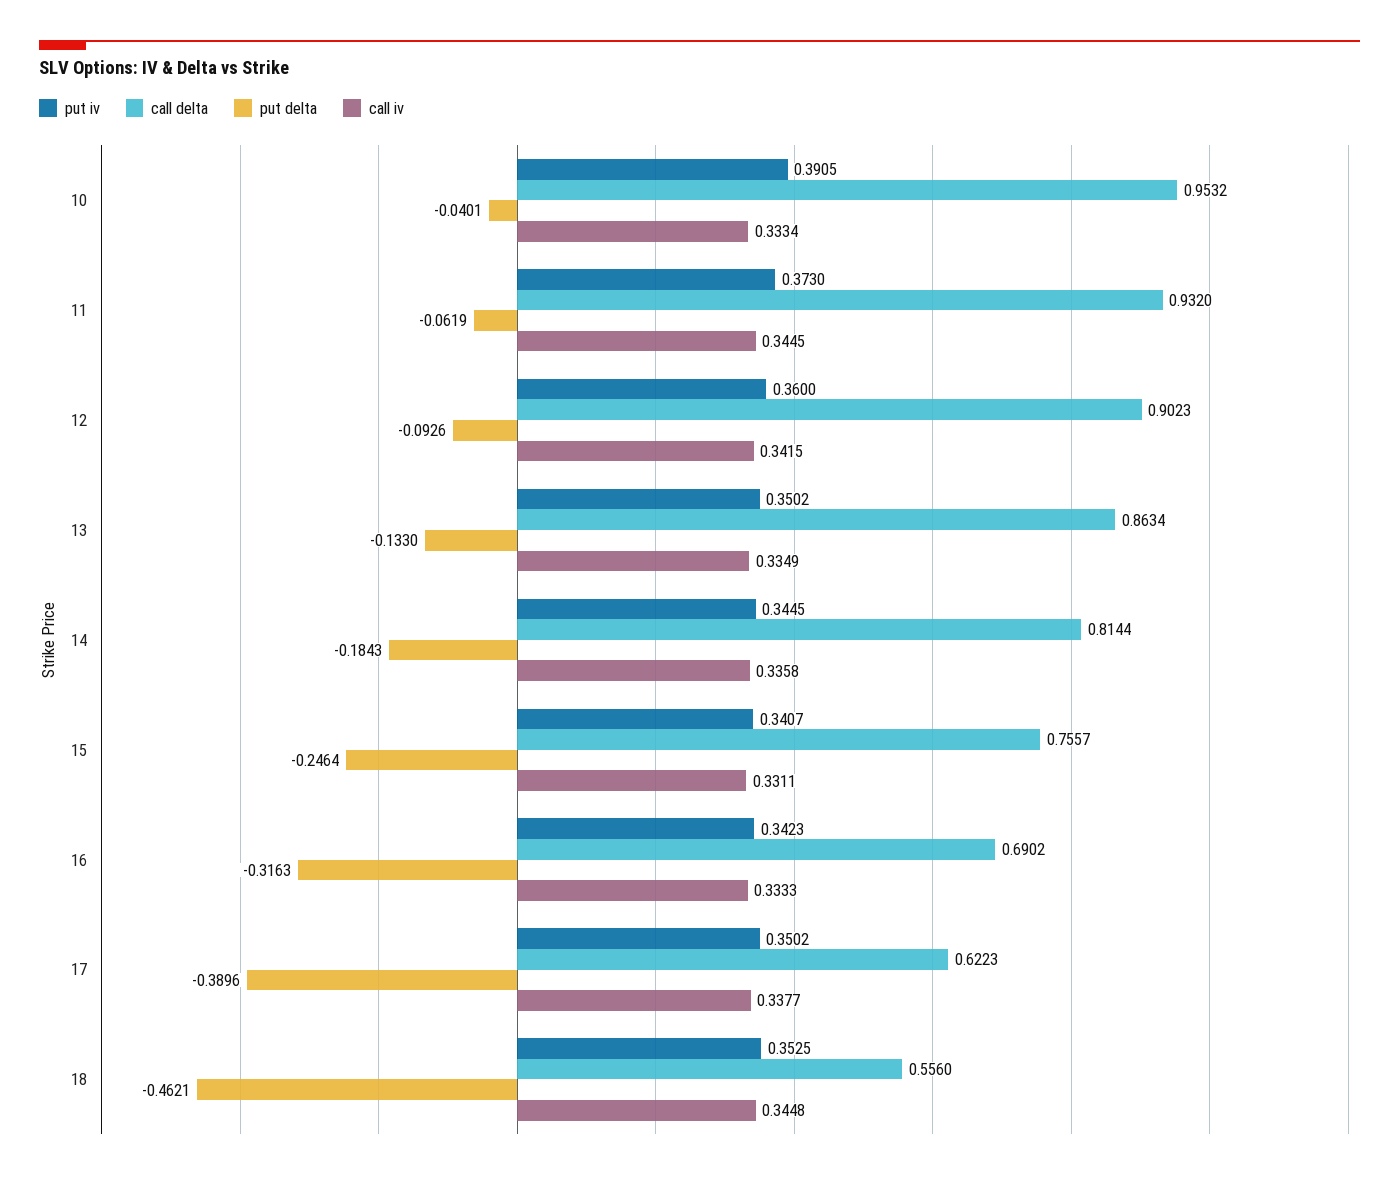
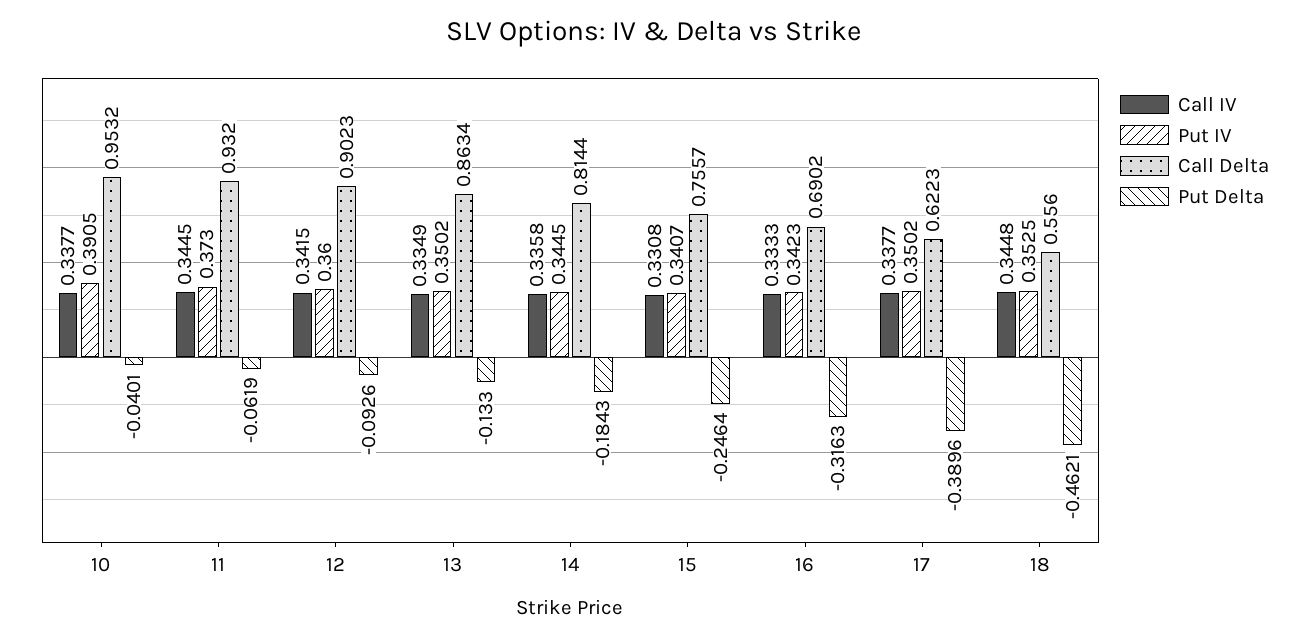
call iv, 10: 0.3334 -> 0.3377
call iv, 15: 0.3311 -> 0.3308

